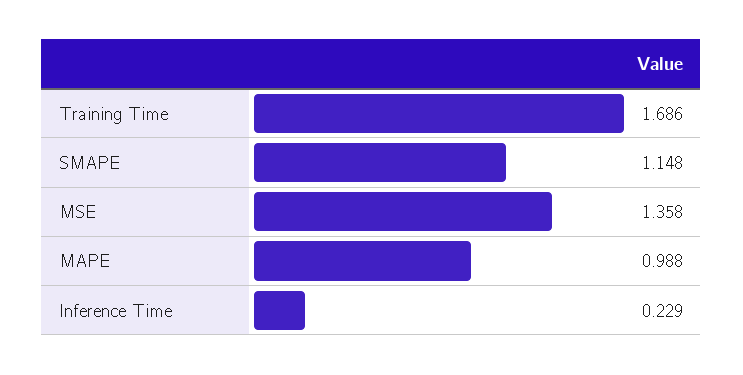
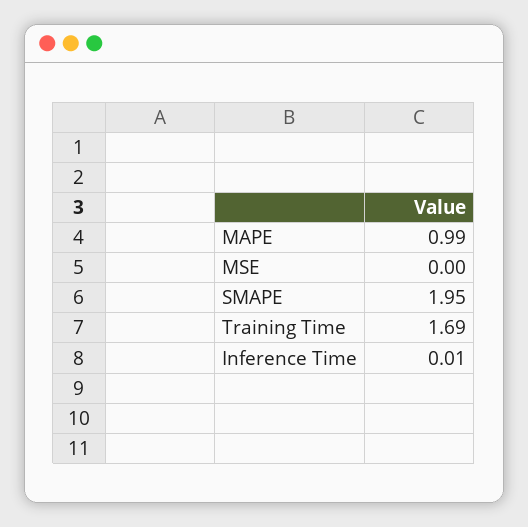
SMAPE: 1.148 -> 1.95
MSE: 1.358 -> 0
Inference Time: 0.229 -> 0.01

